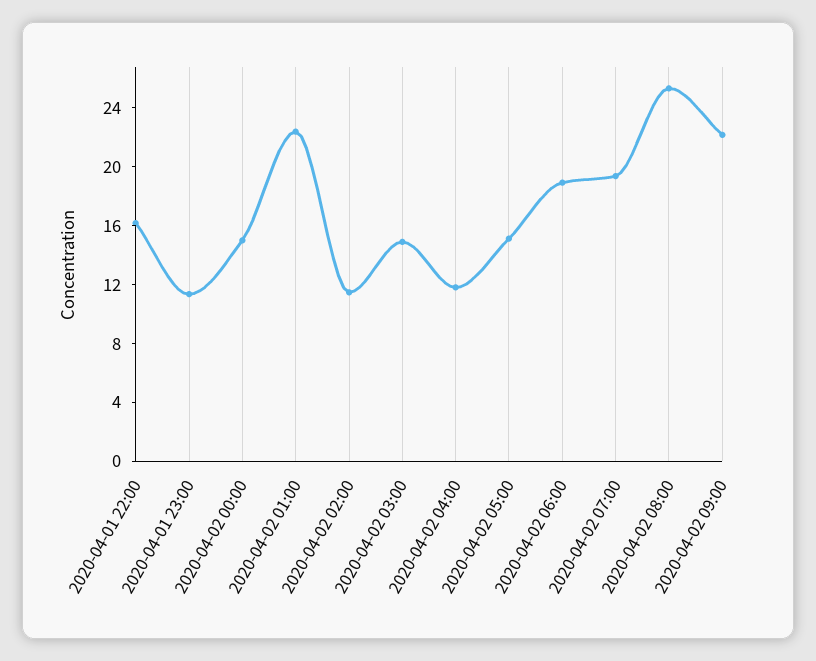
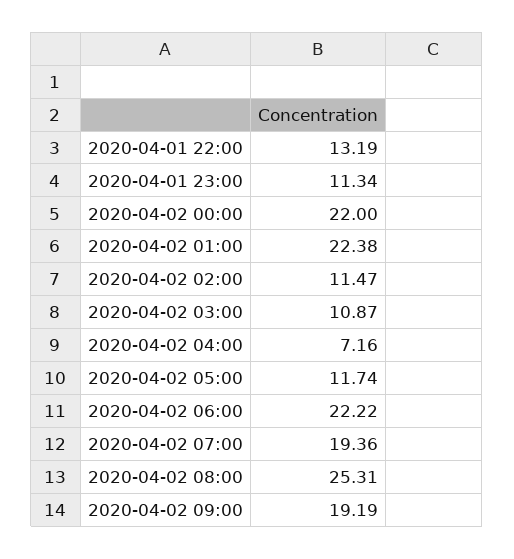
2020-04-01 22:00: 16 -> 13.19
2020-04-02 00:00: 15 -> 22
2020-04-02 03:00: 15 -> 10.87
2020-04-02 04:00: 12 -> 7.16
2020-04-02 05:00: 15 -> 11.74
2020-04-02 06:00: 19 -> 22.22
2020-04-02 09:00: 22 -> 19.19

